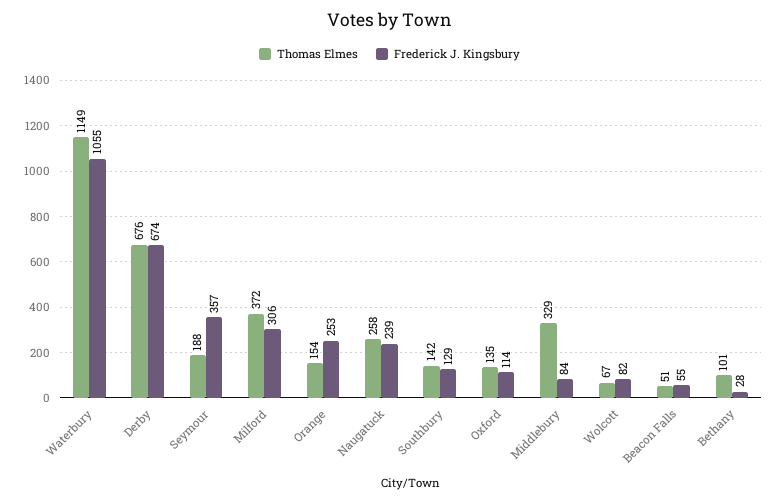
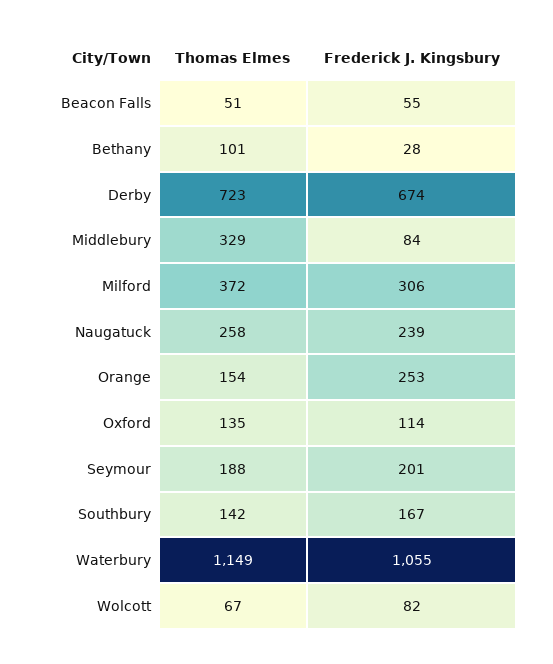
Thomas Elmes, Derby: 676 -> 723
Frederick J. Kingsbury, Seymour: 357 -> 201
Frederick J. Kingsbury, Southbury: 129 -> 167

